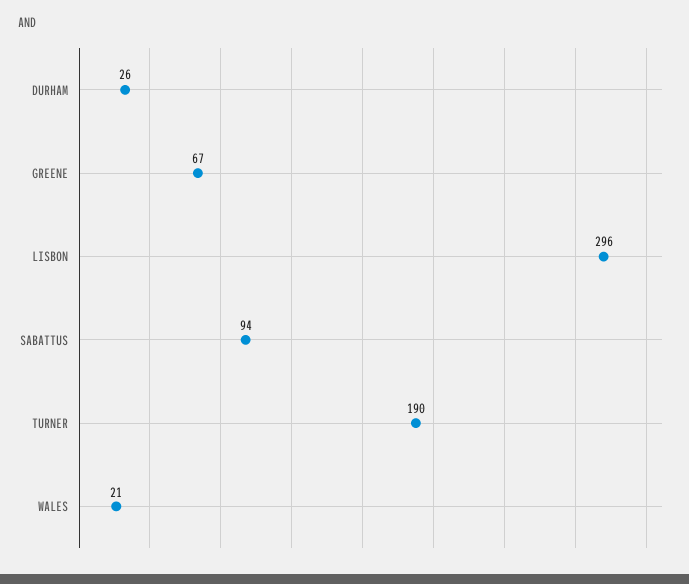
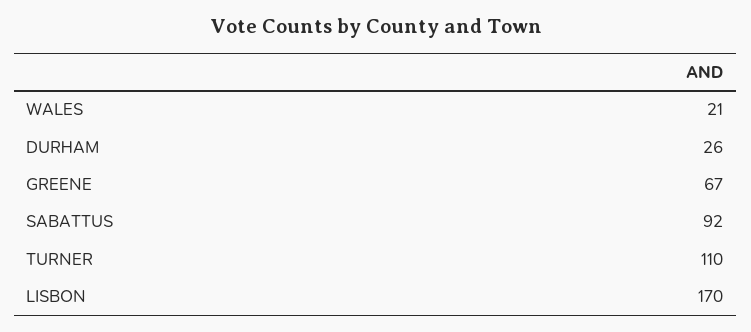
LISBON: 296 -> 170
SABATTUS: 94 -> 92
TURNER: 190 -> 110

